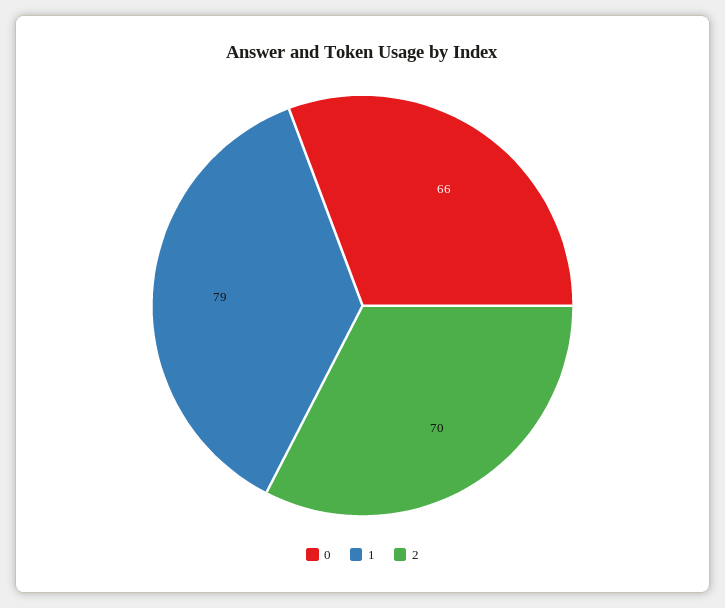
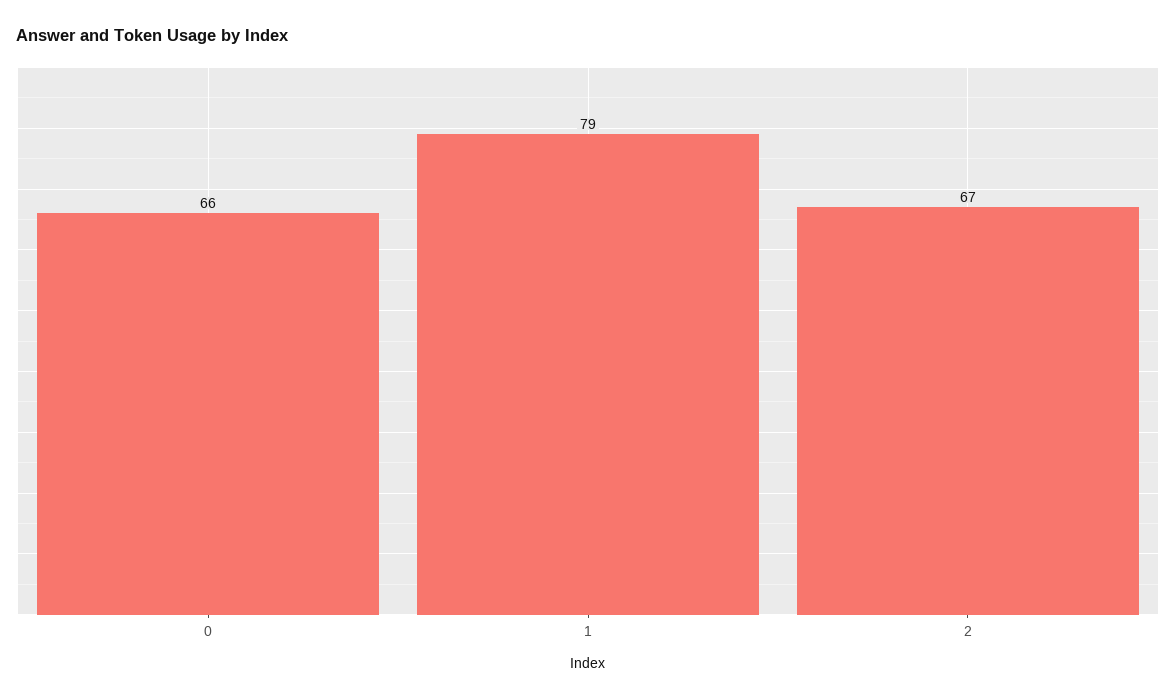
2: 70 -> 67

